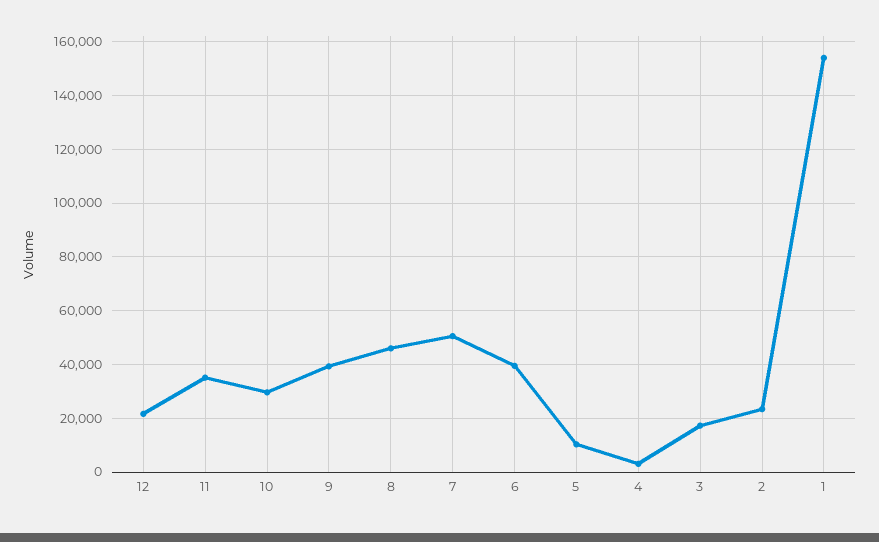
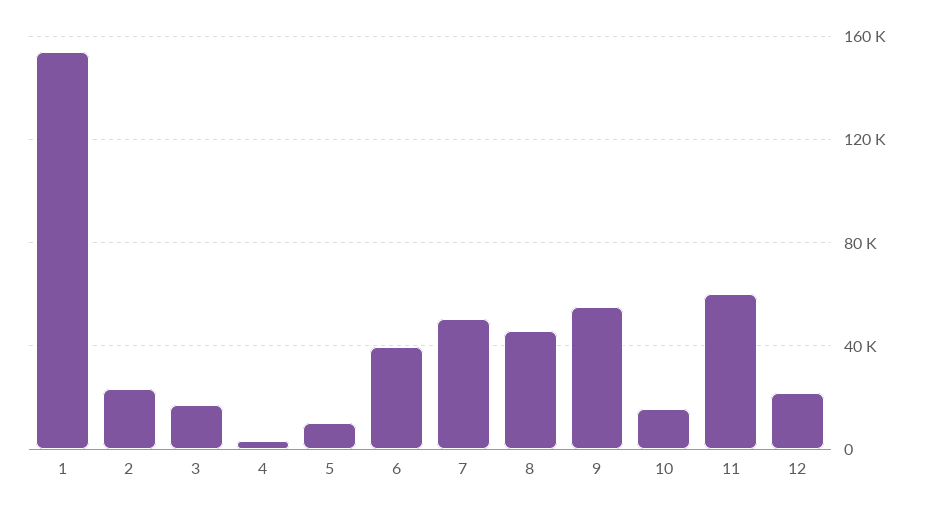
11: 35000 -> 60000
10: 30000 -> 15000
9: 40000 -> 55000

